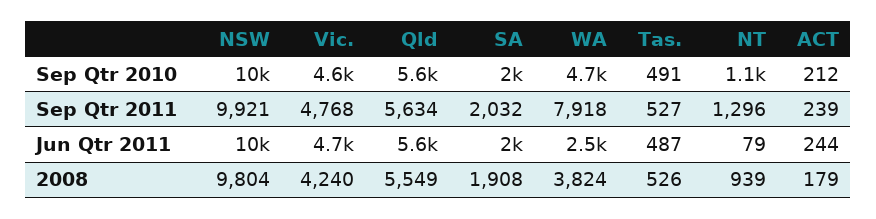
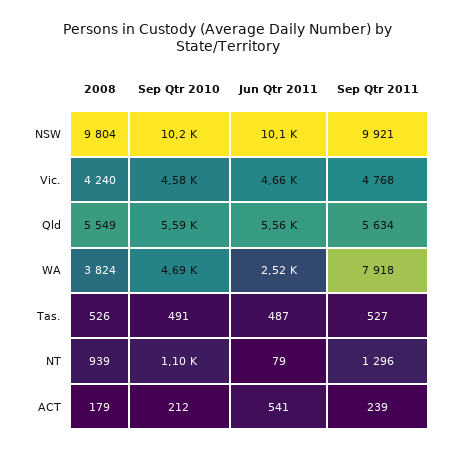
SA, Sep Qtr 2010: 2000 -> none
SA, Sep Qtr 2011: 2032 -> none
SA, Jun Qtr 2011: 2000 -> none
ACT, Jun Qtr 2011: 244 -> 541
SA, 2008: 1908 -> none

